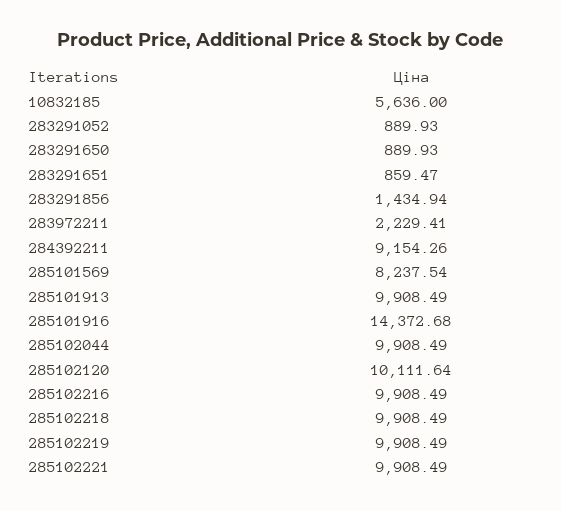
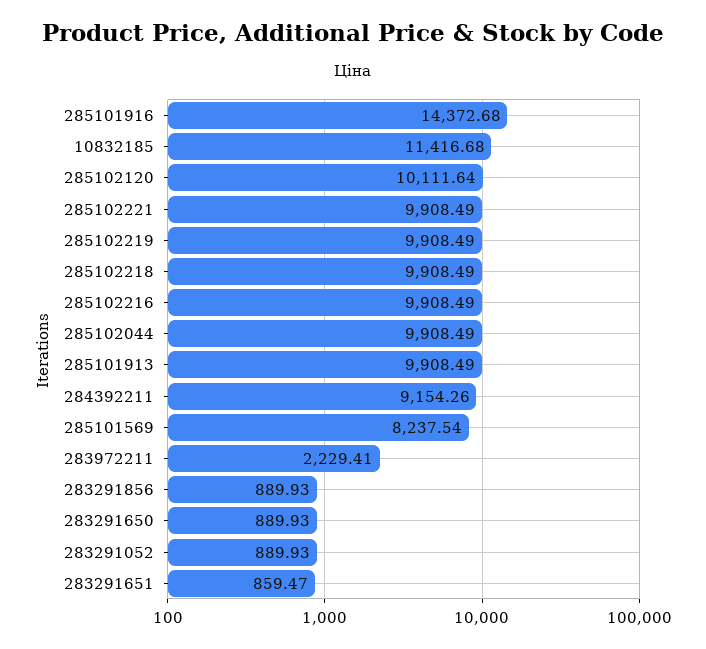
10832185: 5636 -> 11416.68
283291856: 1434.94 -> 889.93

